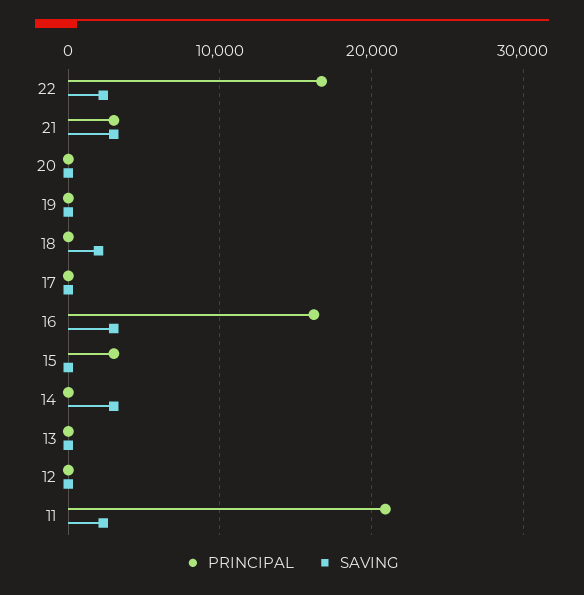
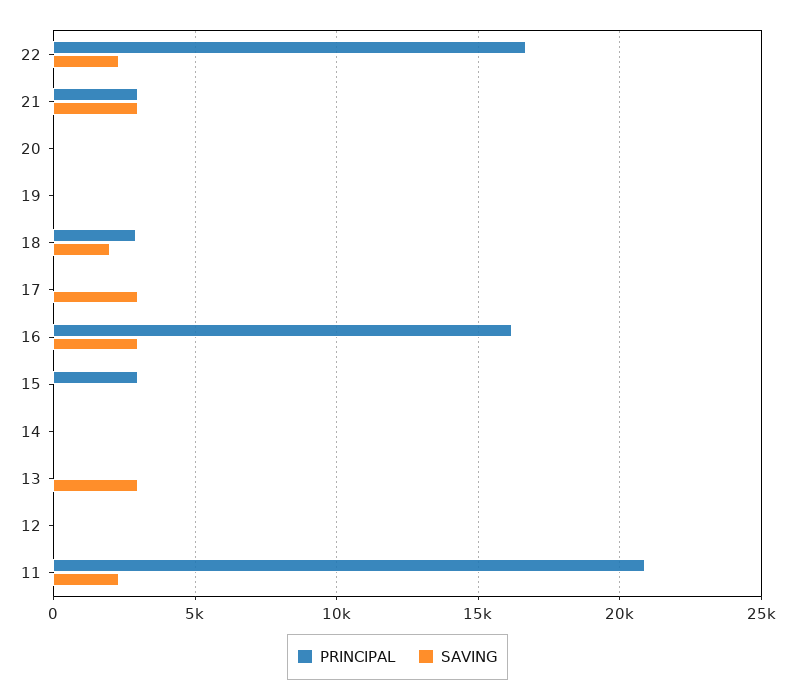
PRINCIPAL, 18: 0 -> 3000
SAVING, 17: 0 -> 3000
SAVING, 14: 3000 -> 0
SAVING, 13: 0 -> 3000

